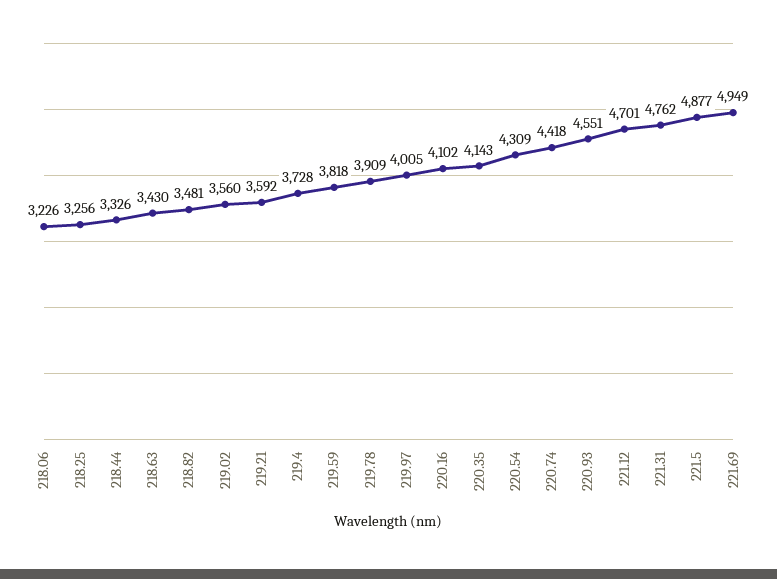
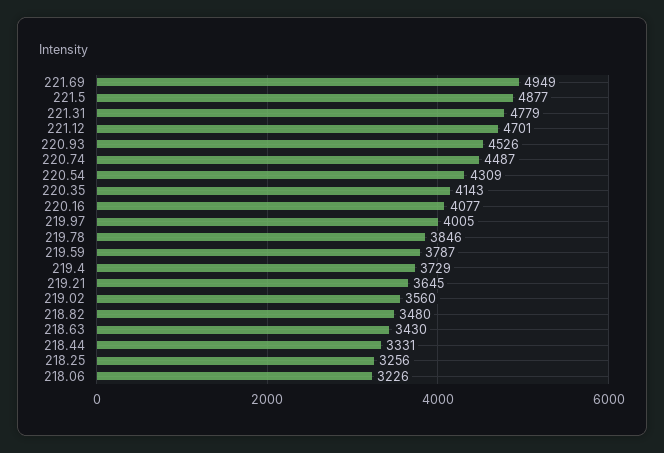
218.44: 3326 -> 3331
218.82: 3481 -> 3480
219.21: 3592 -> 3645
219.4: 3728 -> 3729
219.59: 3818 -> 3787
219.78: 3909 -> 3846
220.16: 4102 -> 4077
220.74: 4418 -> 4487
220.93: 4551 -> 4526
221.31: 4762 -> 4779

